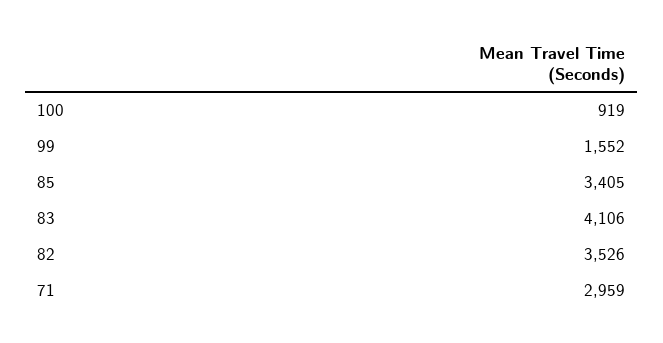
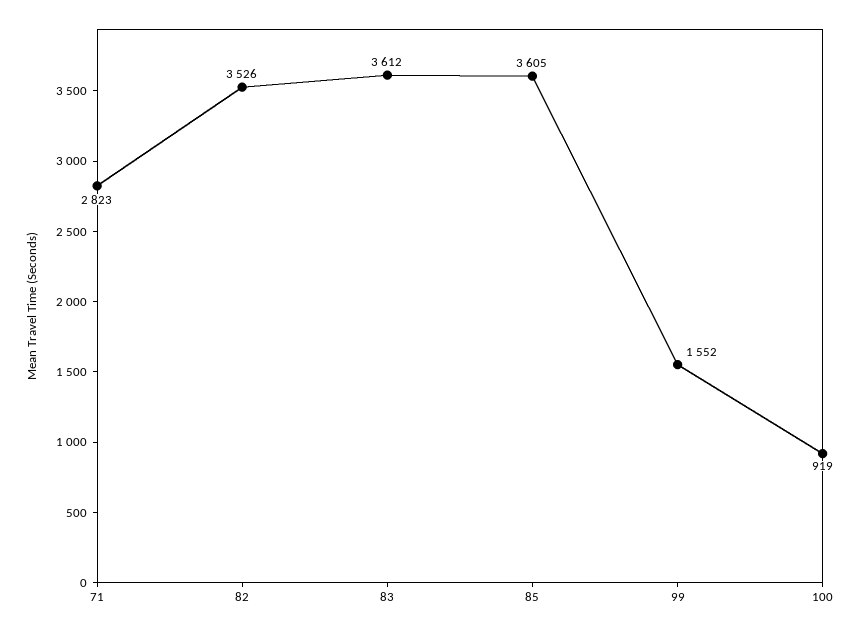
85: 3405 -> 3605
83: 4106 -> 3612
71: 2959 -> 2823

